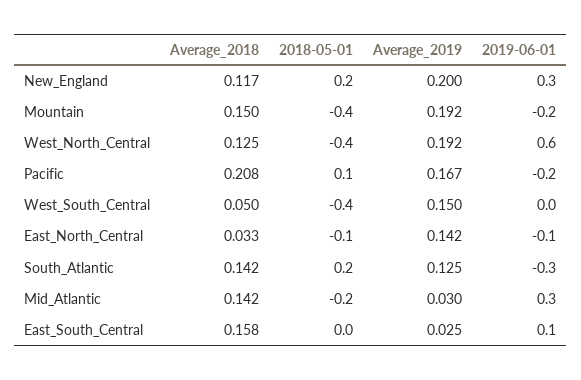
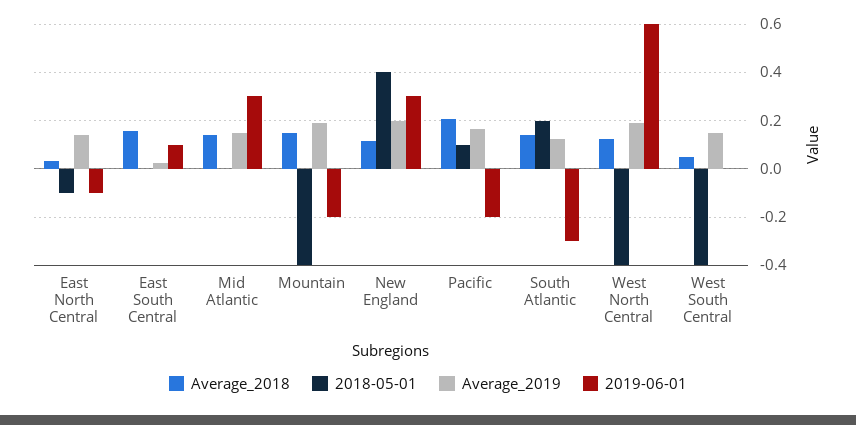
2018-05-01, New_England: 0.2 -> 0.4
2018-05-01, Mid_Atlantic: -0.2 -> 0
Average_2019, Mid_Atlantic: 0.03 -> 0.15

